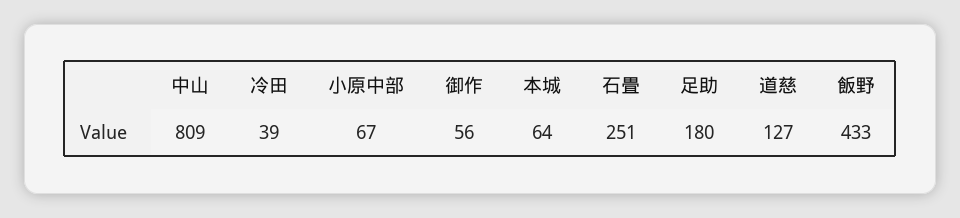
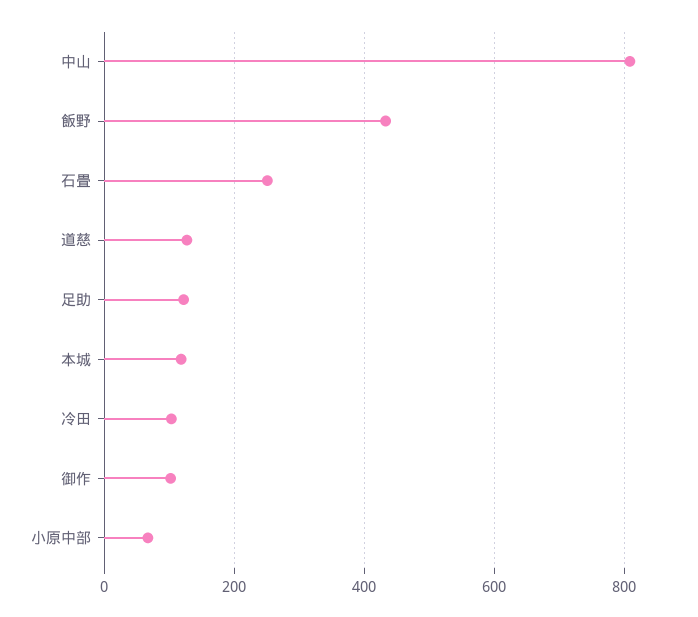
冷田: 39 -> 100
御作: 56 -> 100
本城: 64 -> 120
足助: 180 -> 120

